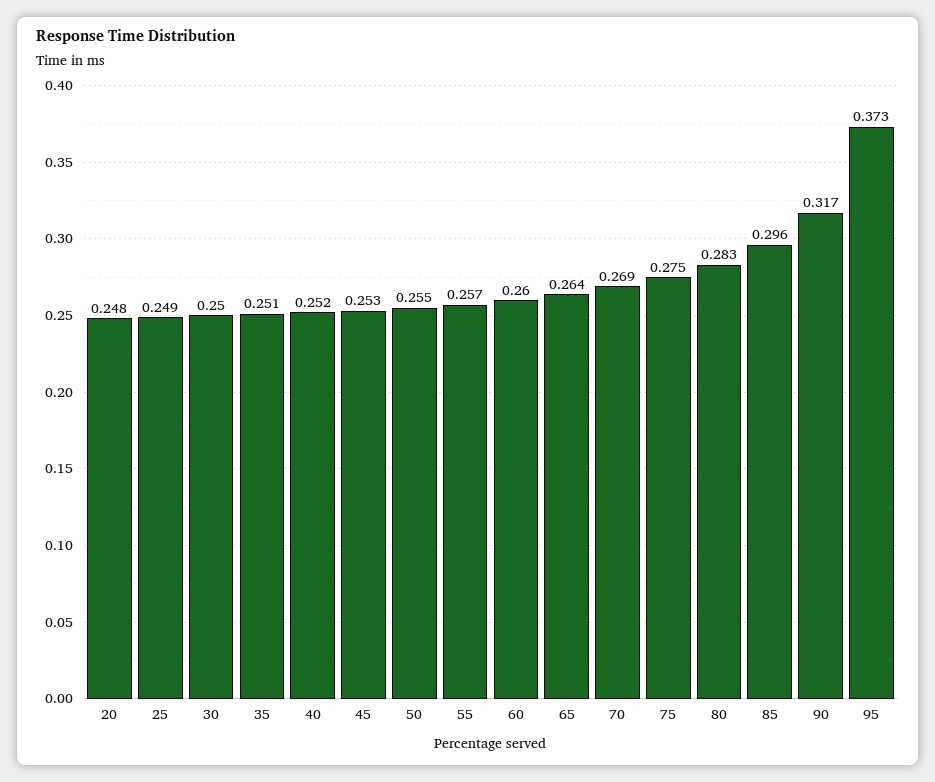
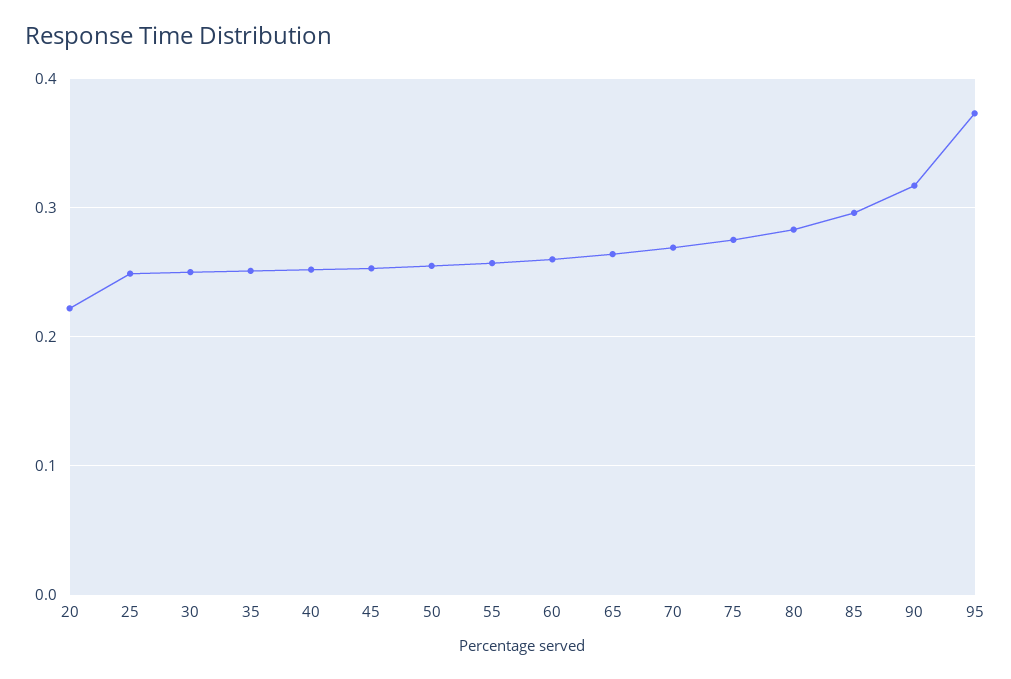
20: 0.248 -> 0.22

